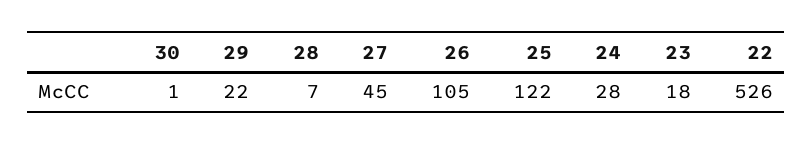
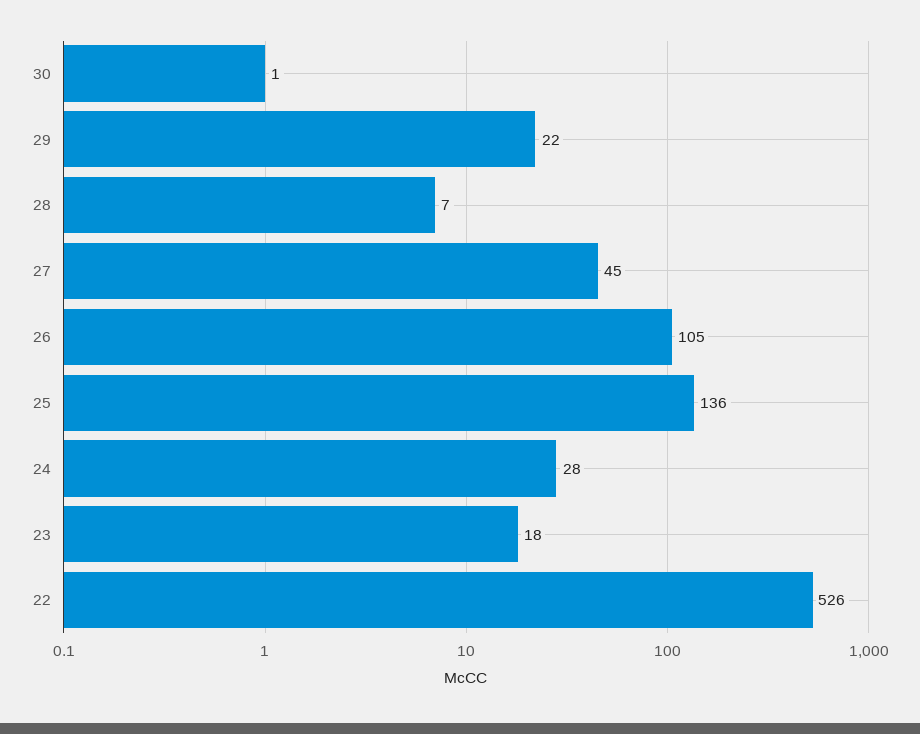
25: 122 -> 136

